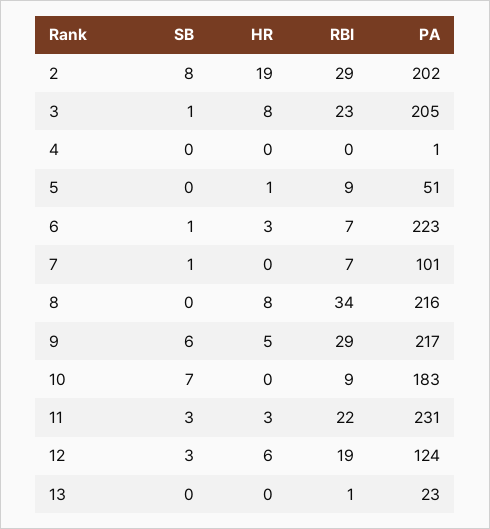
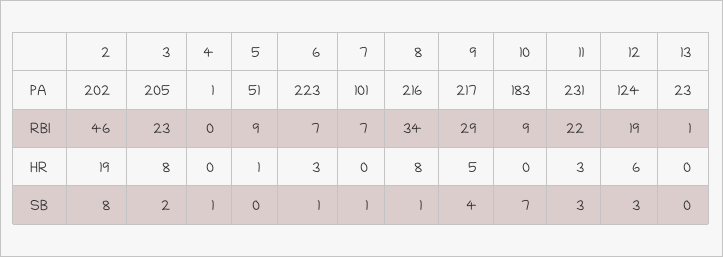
RBI, 2: 29 -> 46
SB, 3: 1 -> 2
SB, 4: 0 -> 1
SB, 8: 0 -> 1
SB, 9: 6 -> 4

